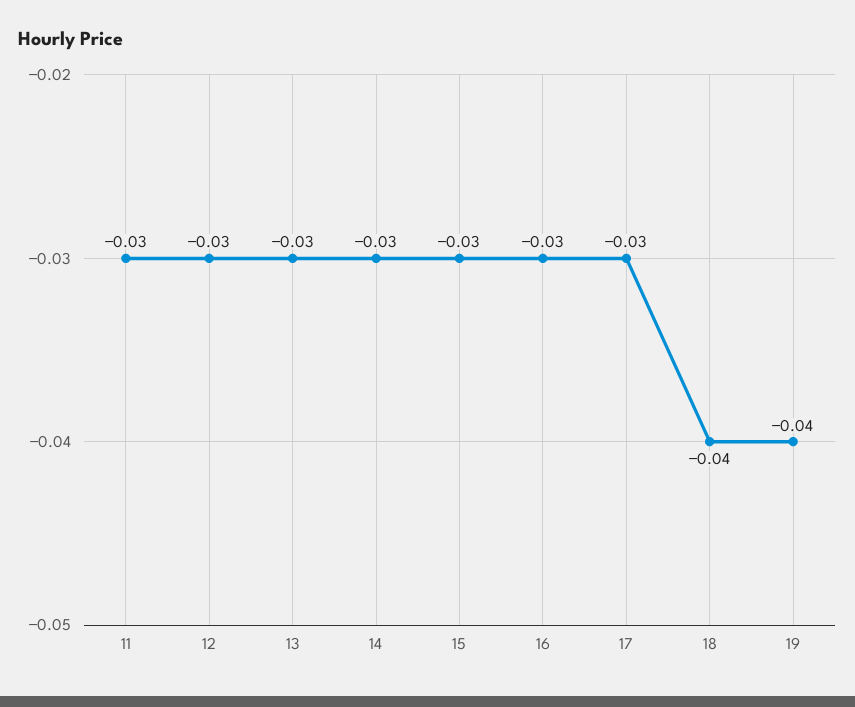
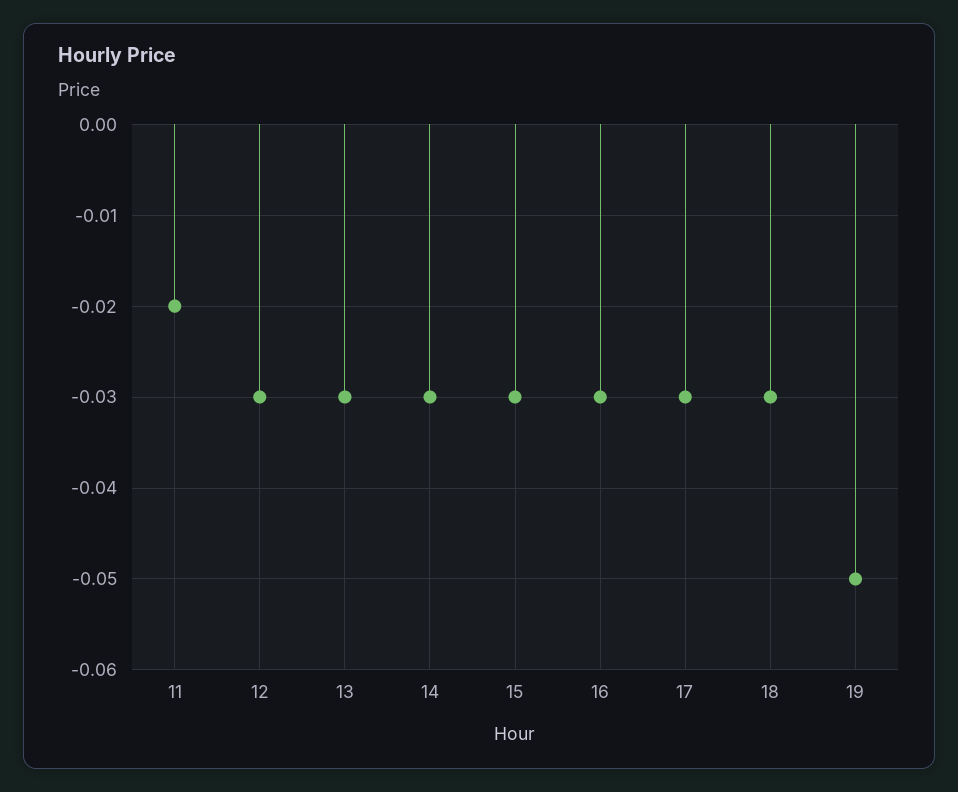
11: -0.03 -> -0.02
18: -0.04 -> -0.03
19: -0.04 -> -0.05

